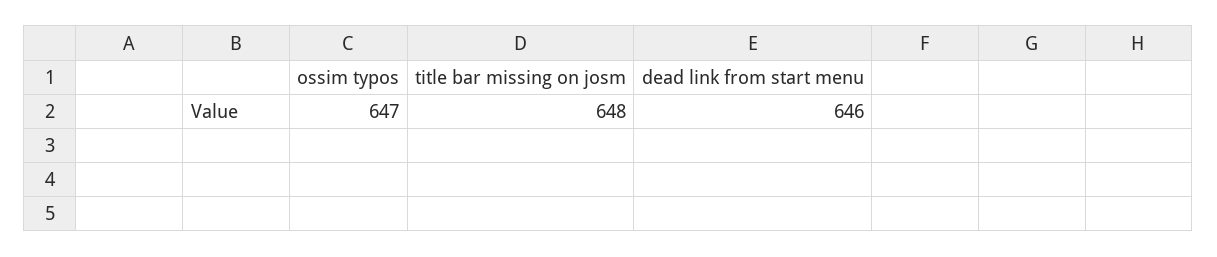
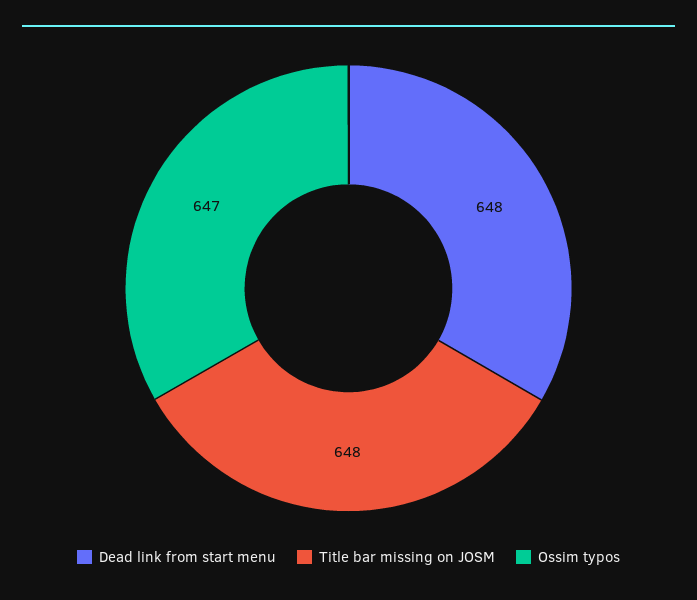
dead link from start menu: 646 -> 648

